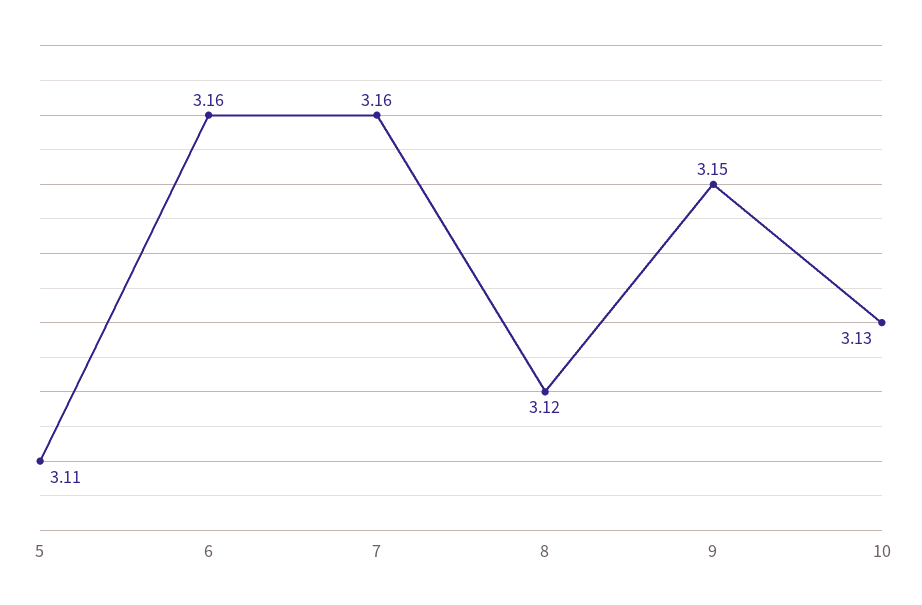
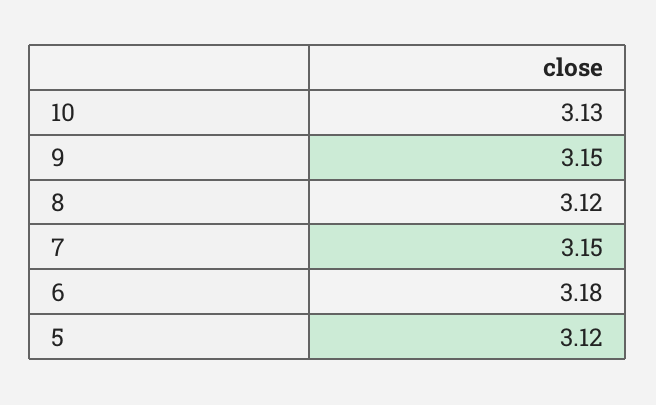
5: 3.11 -> 3.12
6: 3.16 -> 3.18
7: 3.16 -> 3.15

